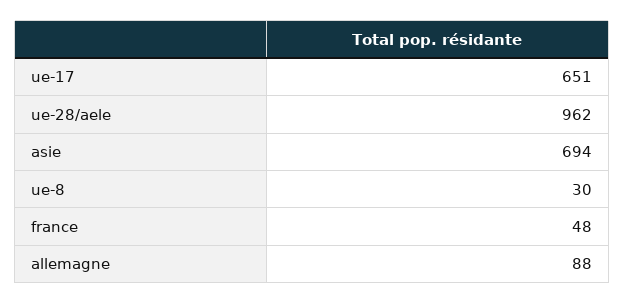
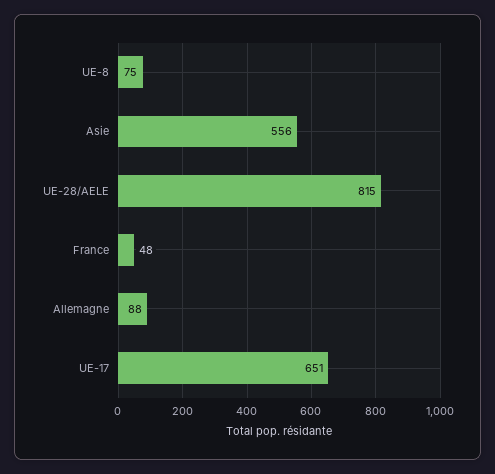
ue-28/aele: 962 -> 815
asie: 694 -> 556
ue-8: 30 -> 75

